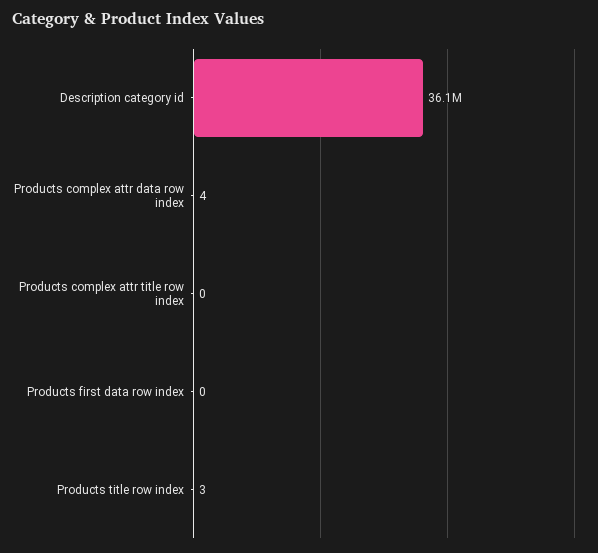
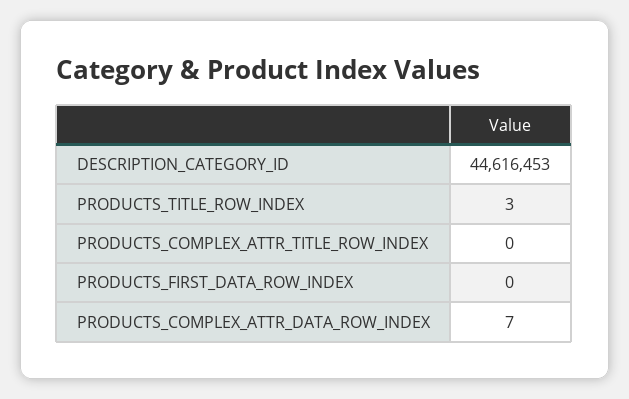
Description category id: 36100000 -> 44616453
Products complex attr data row index: 4 -> 7

